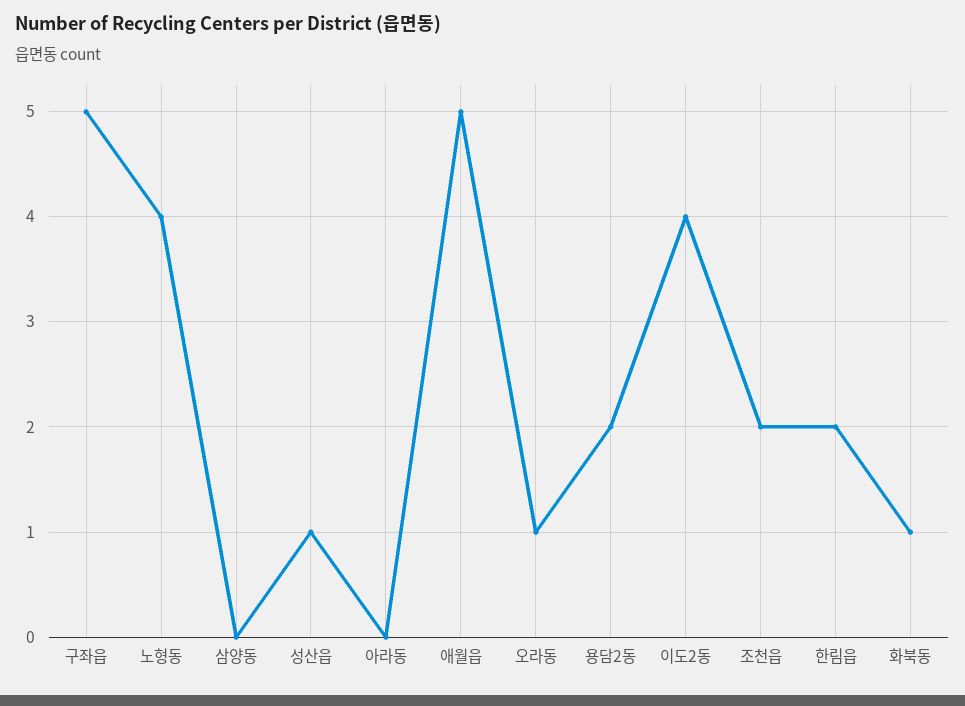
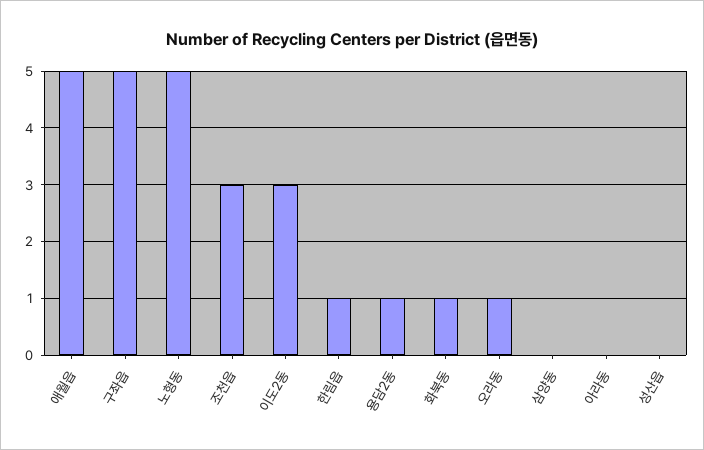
노형동: 4 -> 5
성산읍: 1 -> 0
용담2동: 2 -> 1
이도2동: 4 -> 3
조천읍: 2 -> 3
한림읍: 2 -> 1

